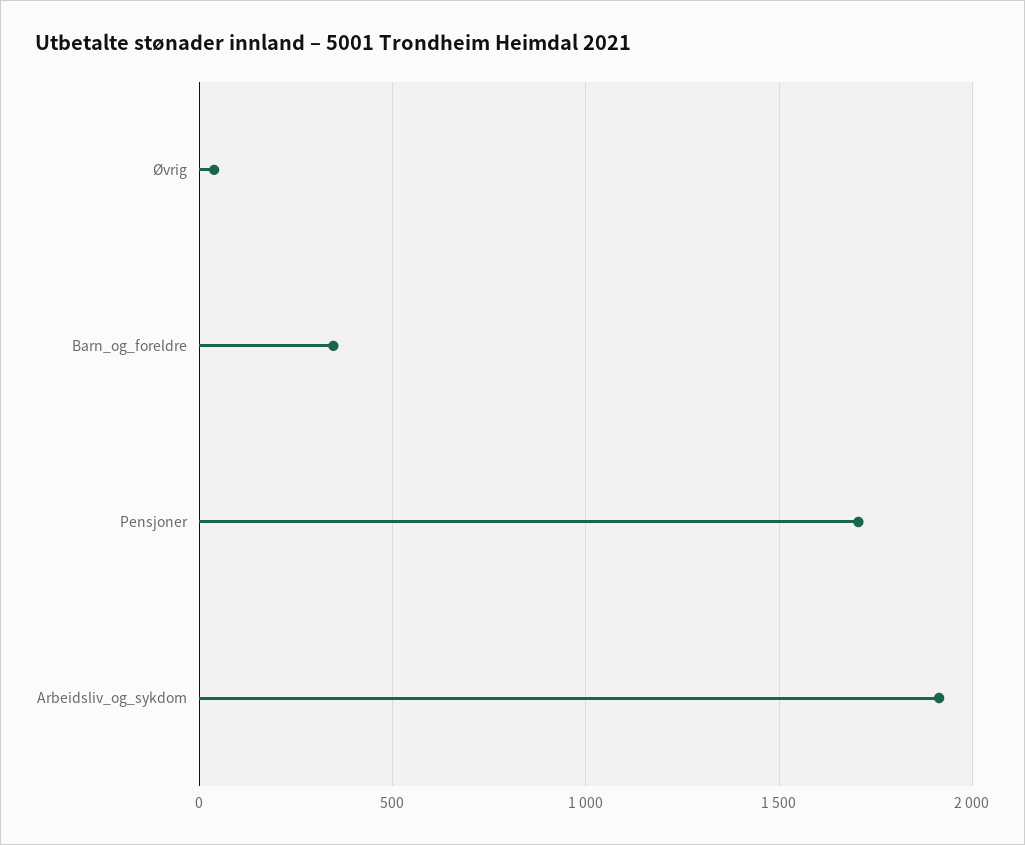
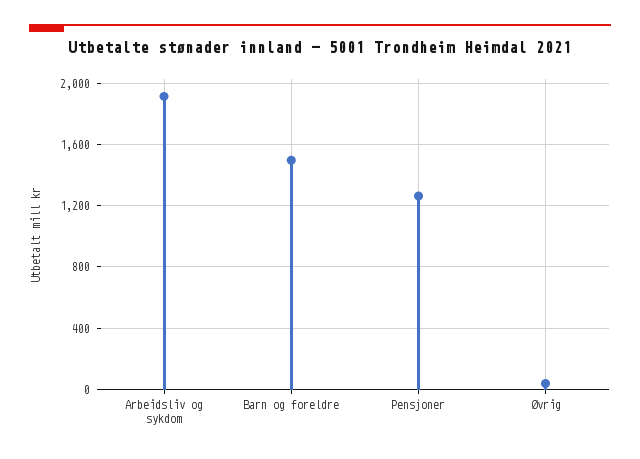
Barn_og_foreldre: 350 -> 1500
Pensjoner: 1700 -> 1250

